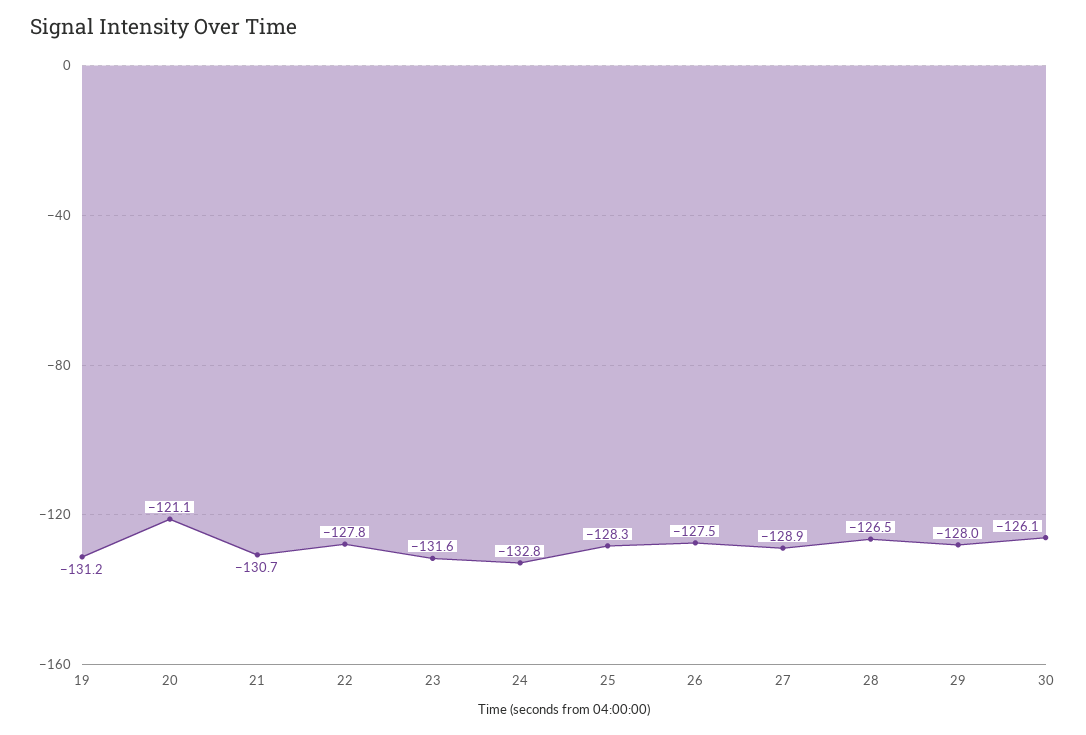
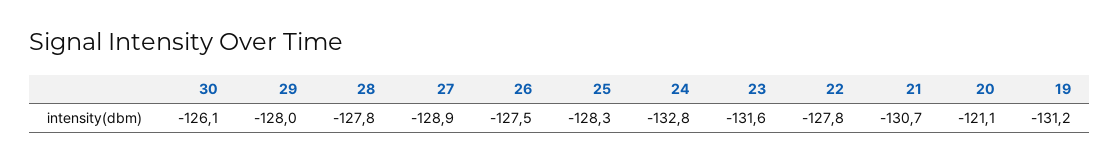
28: -126.5 -> -127.8

